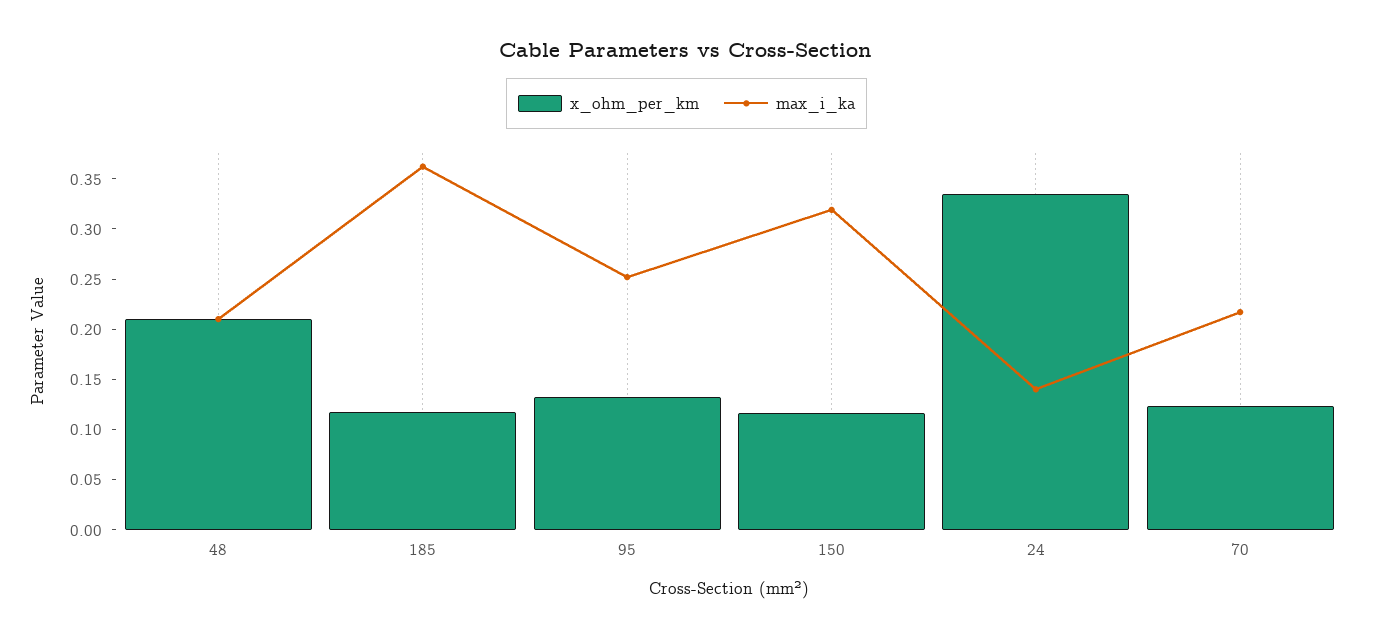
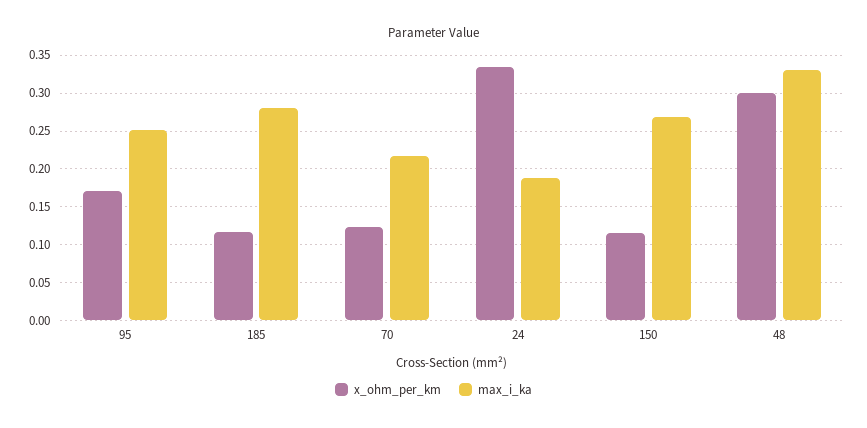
x_ohm_per_km, 48: 0.21 -> 0.3
max_i_ka, 48: 0.21 -> 0.33
max_i_ka, 185: 0.36 -> 0.28
x_ohm_per_km, 95: 0.13 -> 0.17
max_i_ka, 150: 0.32 -> 0.27
max_i_ka, 24: 0.14 -> 0.19

